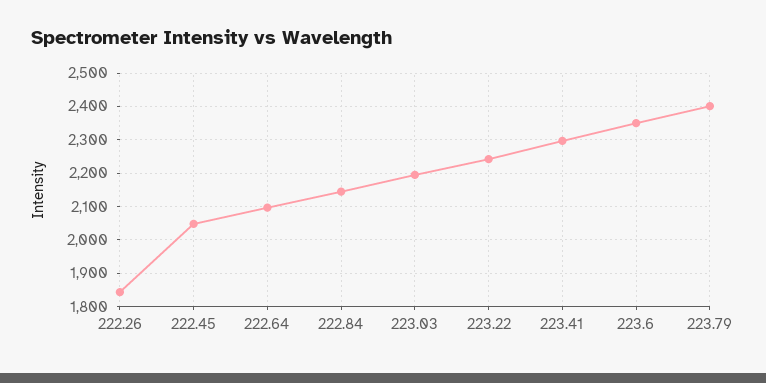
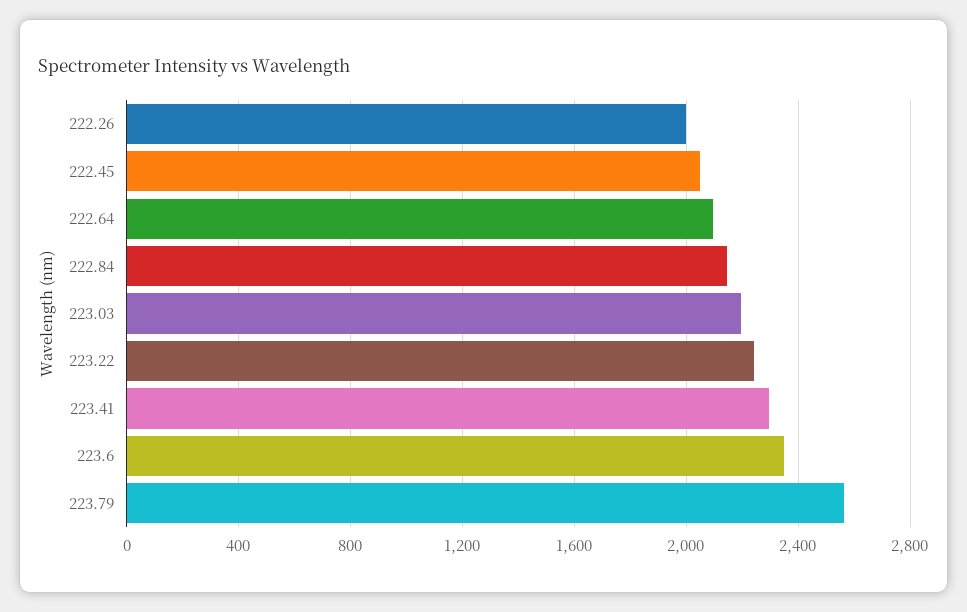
222.26: 1840 -> 2000
223.79: 2400 -> 2550

